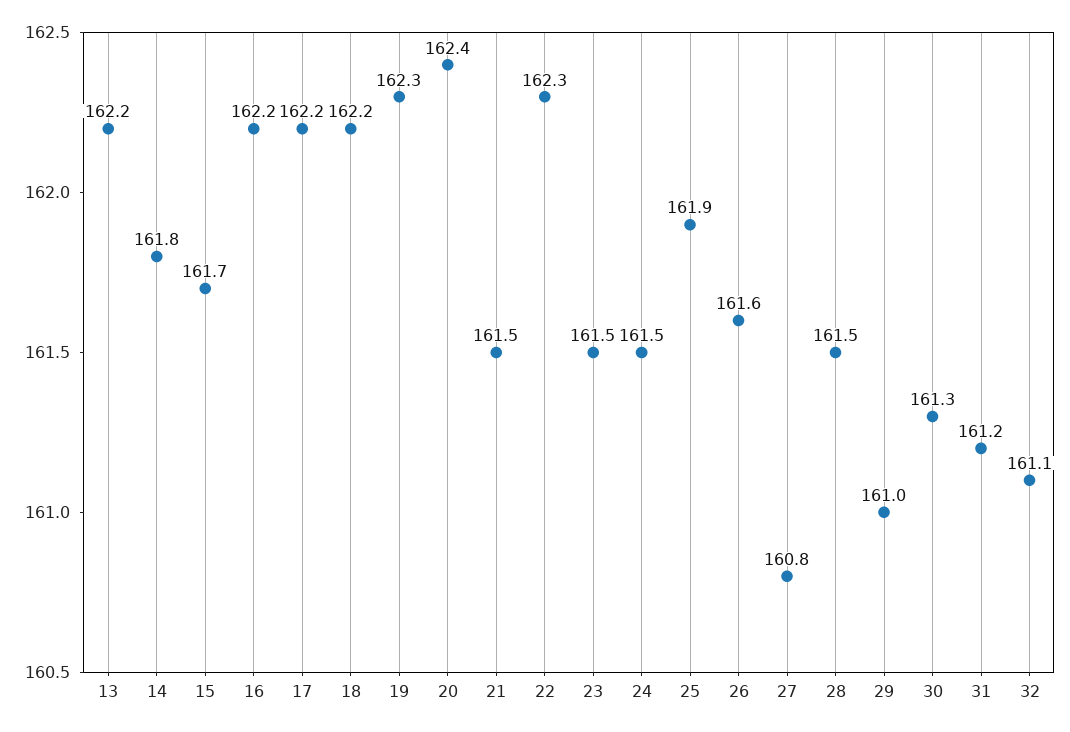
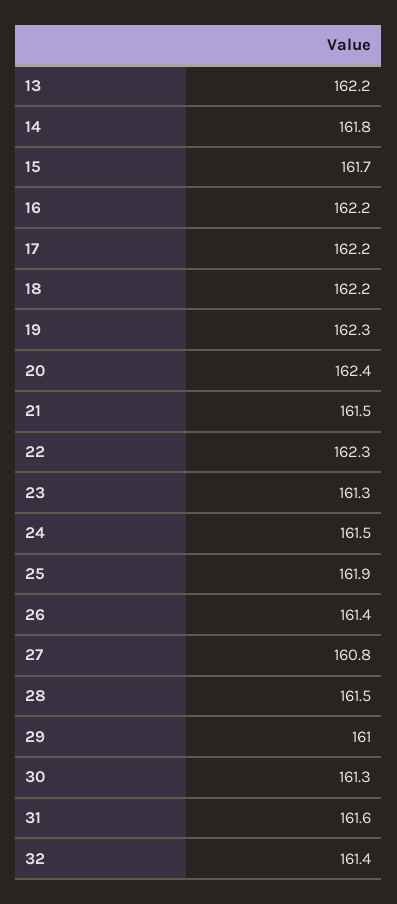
23: 161.5 -> 161.3
26: 161.6 -> 161.4
31: 161.2 -> 161.6
32: 161.1 -> 161.4

